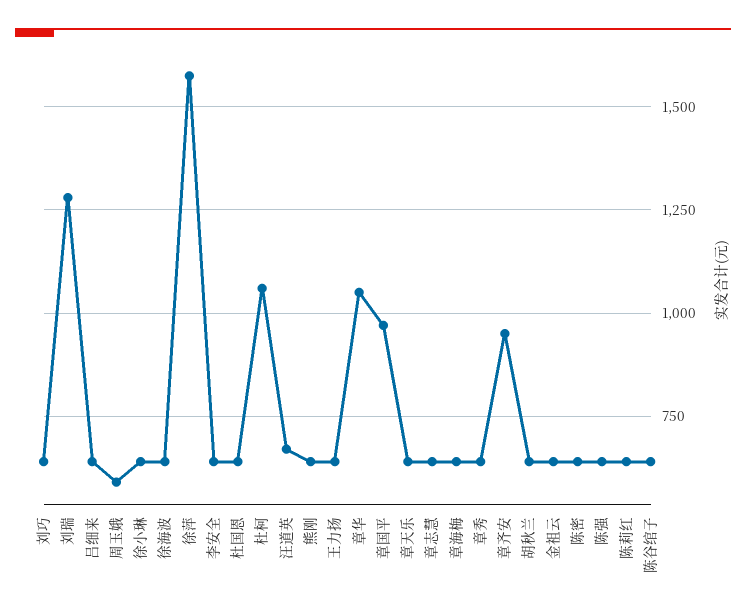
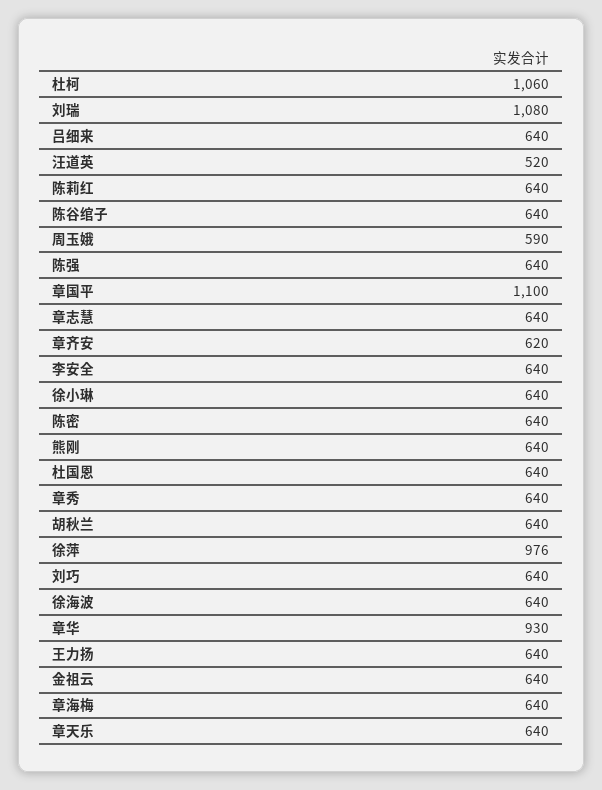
刘瑞: 1275 -> 1080
徐萍: 1575 -> 976
汪道英: 675 -> 520
章华: 1050 -> 930
章国平: 975 -> 1100
章齐安: 950 -> 620

